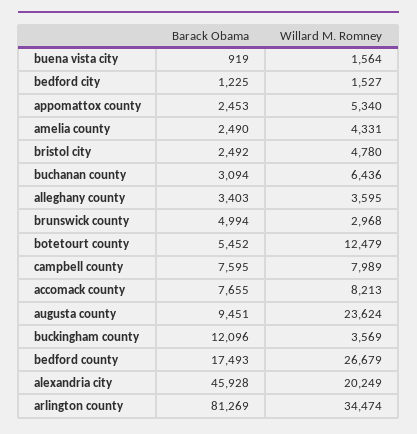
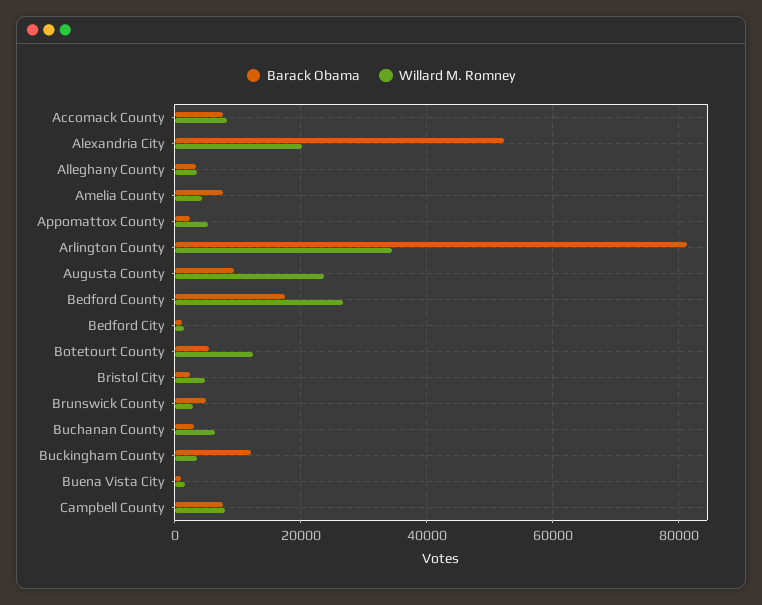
Barack Obama, amelia county: 2490 -> 8000
Barack Obama, alexandria city: 45928 -> 52000

